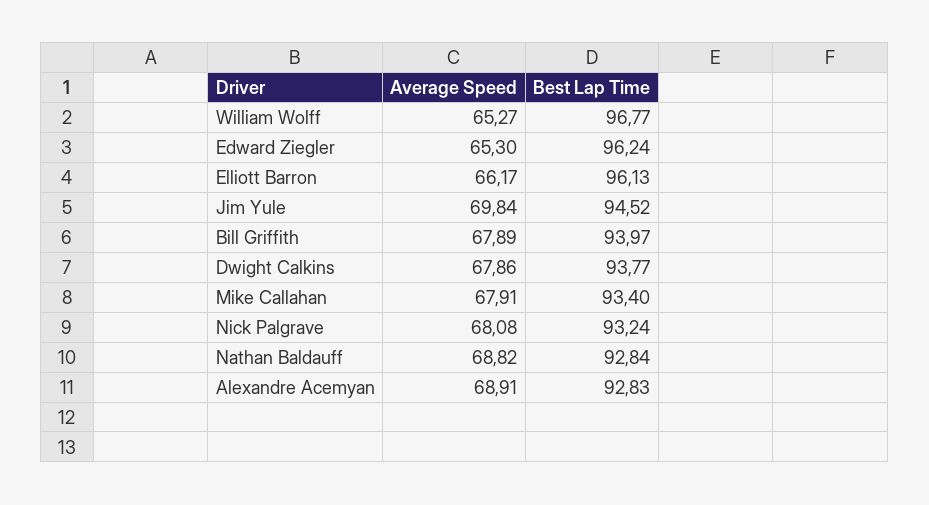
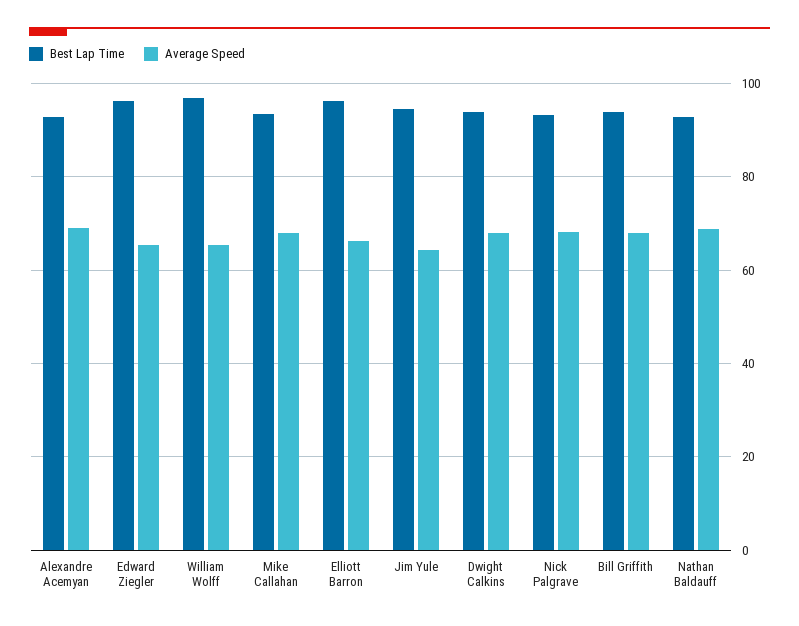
Average Speed, Jim Yule: 69.84 -> 64

